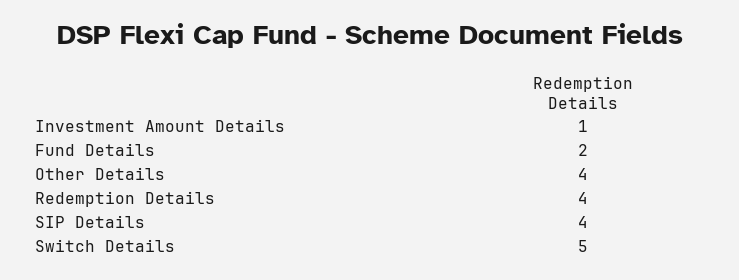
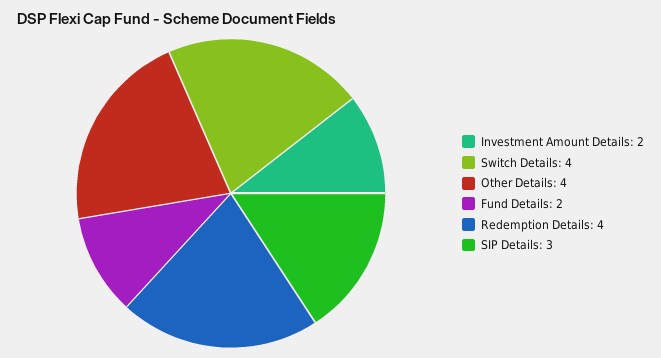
Investment Amount Details: 1 -> 2
SIP Details: 4 -> 3
Switch Details: 5 -> 4

